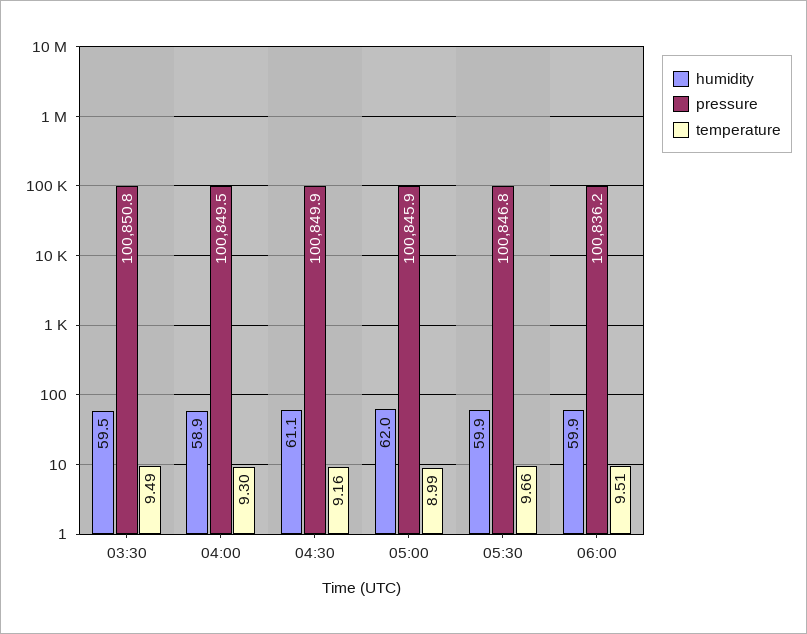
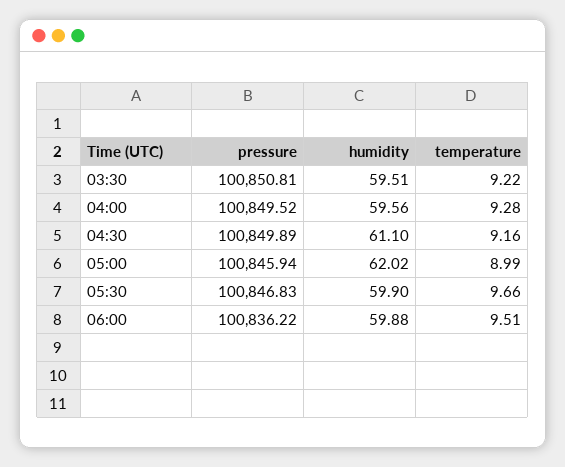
temperature, 03:30: 9.49 -> 9.22
humidity, 04:00: 58.9 -> 59.56
temperature, 04:00: 9.3 -> 9.28

